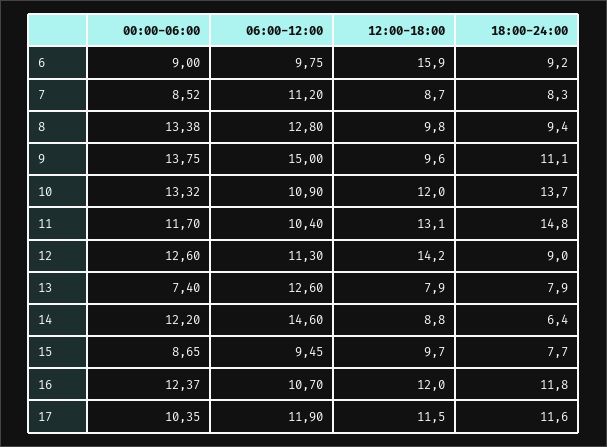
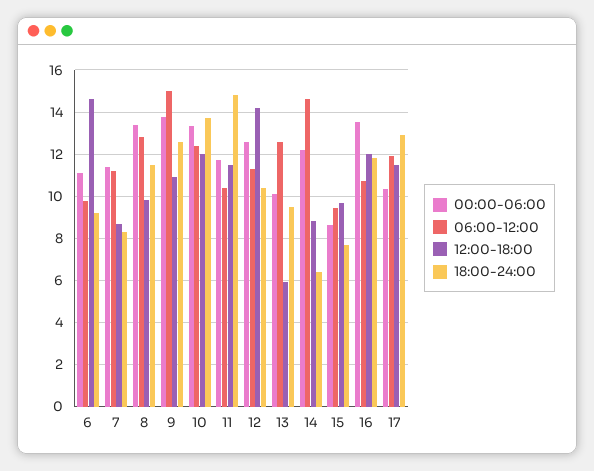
00:00-06:00, 6: 9 -> 11
12:00-18:00, 6: 15.9 -> 14.5
00:00-06:00, 7: 8.52 -> 11.5
18:00-24:00, 8: 9.4 -> 11.5
12:00-18:00, 9: 9.6 -> 11
18:00-24:00, 9: 11.1 -> 12.5
06:00-12:00, 10: 10.9 -> 12.5
12:00-18:00, 11: 13.1 -> 11.5
18:00-24:00, 12: 9 -> 10.5
00:00-06:00, 13: 7.4 -> 10
12:00-18:00, 13: 7.9 -> 6
18:00-24:00, 13: 7.9 -> 9.5
00:00-06:00, 16: 12.37 -> 13.5
18:00-24:00, 17: 11.6 -> 13

